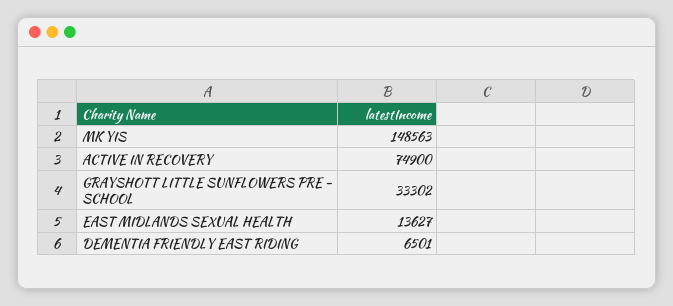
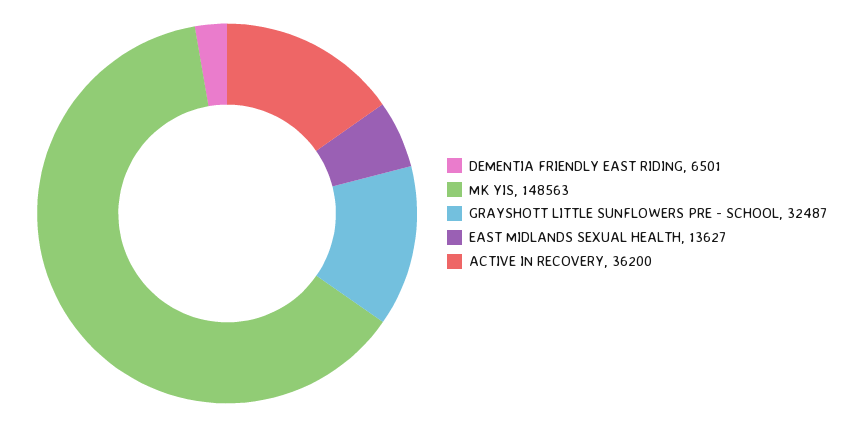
ACTIVE IN RECOVERY: 74900 -> 36200
GRAYSHOTT LITTLE SUNFLOWERS PRE - SCHOOL: 33302 -> 32487

